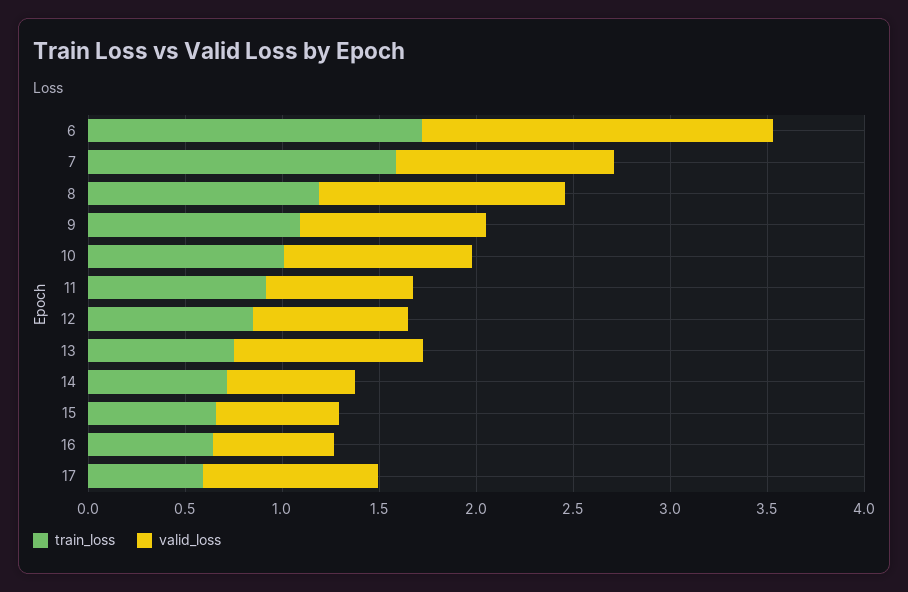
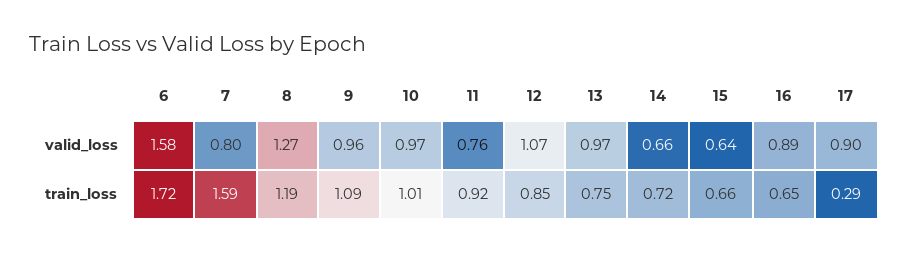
valid_loss, 6: 1.8 -> 1.58
valid_loss, 7: 1.1 -> 0.8
valid_loss, 12: 0.8 -> 1.07
valid_loss, 16: 0.6 -> 0.89
train_loss, 17: 0.6 -> 0.29

